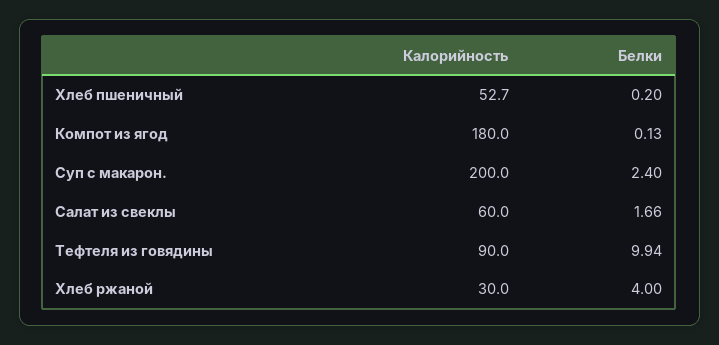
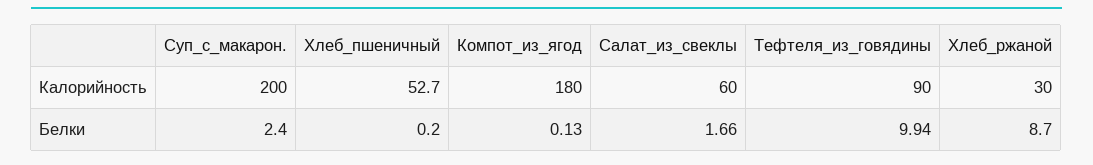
Белки, Хлеб ржаной: 4 -> 8.7

